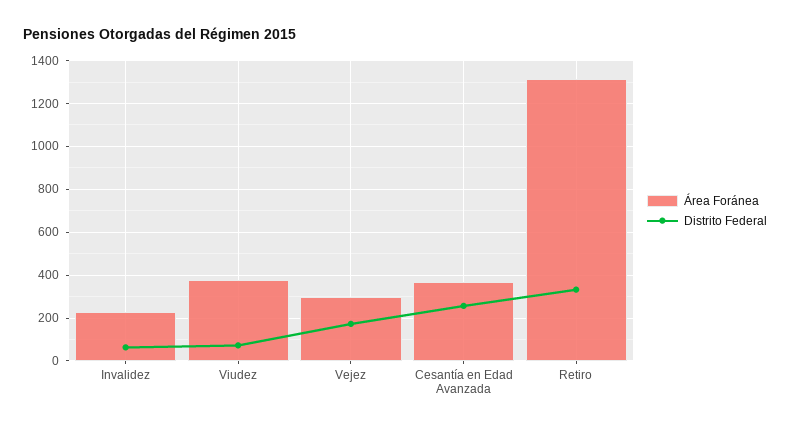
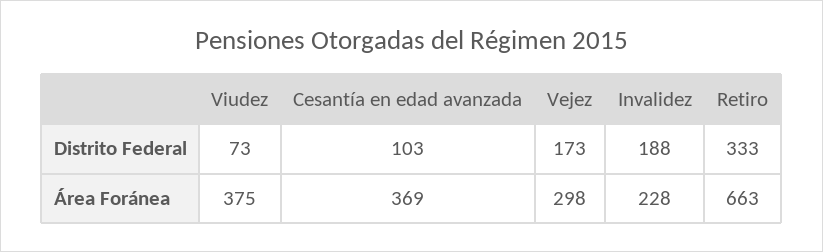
Distrito Federal, Invalidez: 50 -> 188
Distrito Federal, Cesantía en Edad Avanzada: 250 -> 103
Área Foránea, Retiro: 1300 -> 663

